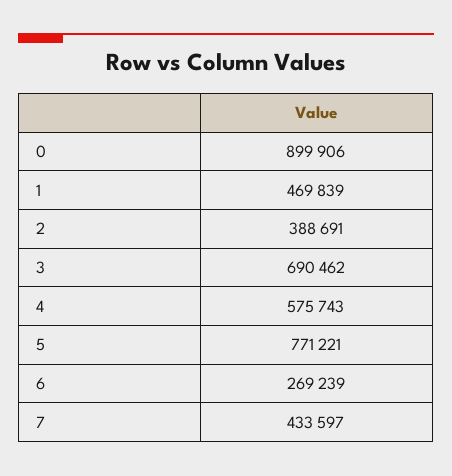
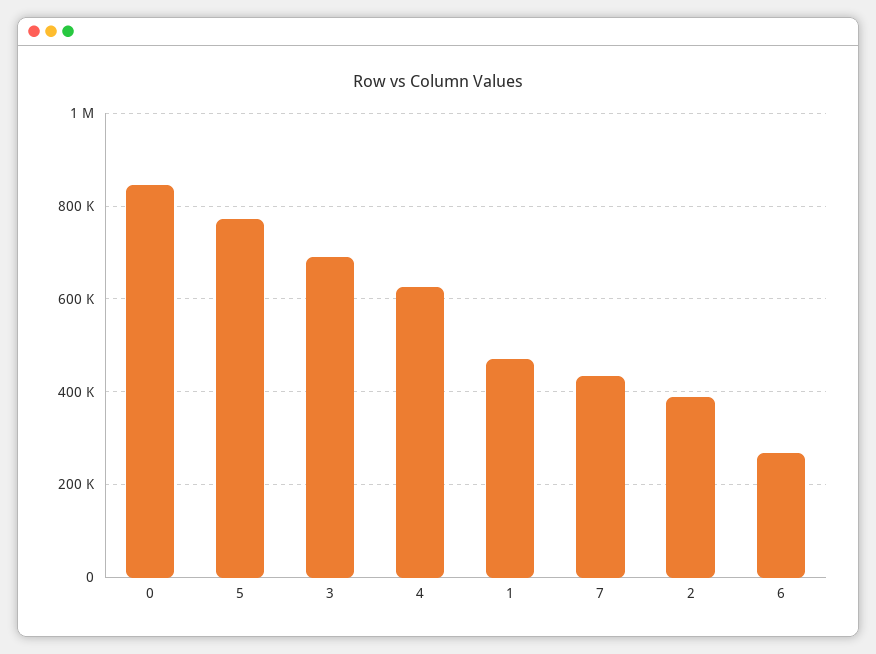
0: 899906 -> 840000
4: 575743 -> 620000

